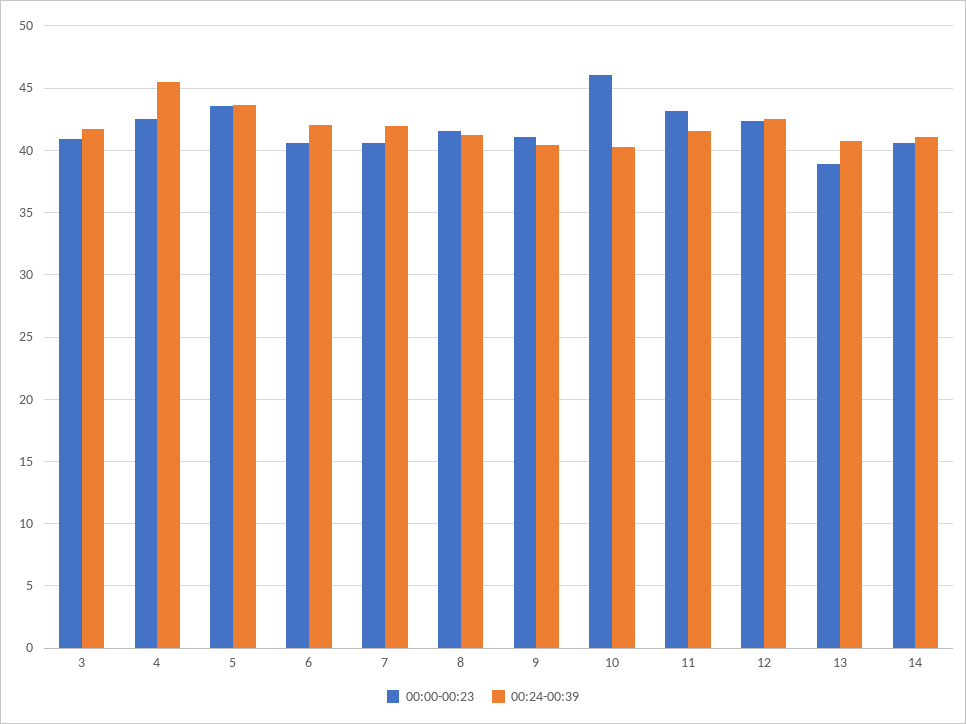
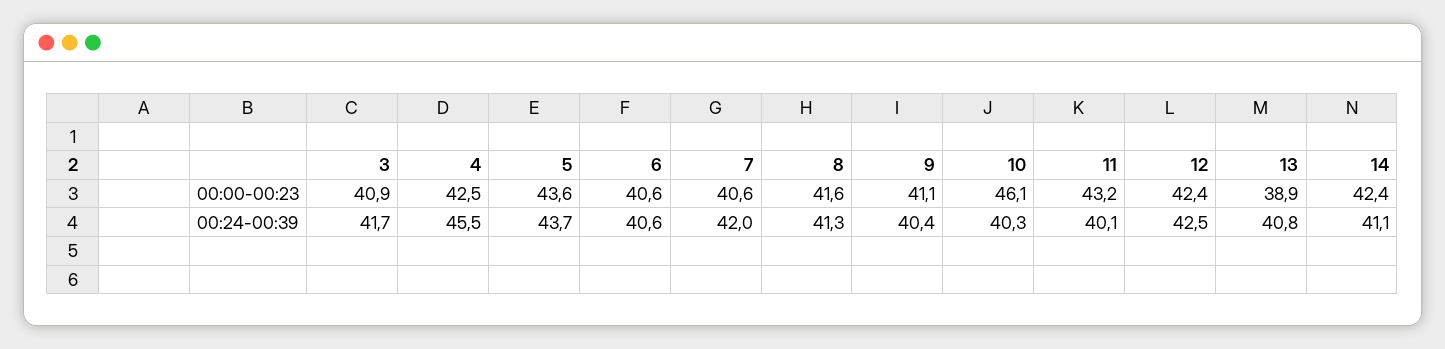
00:24-00:39, 6: 42 -> 40.6
00:24-00:39, 11: 41.5 -> 40.1
00:00-00:23, 14: 40.5 -> 42.4

